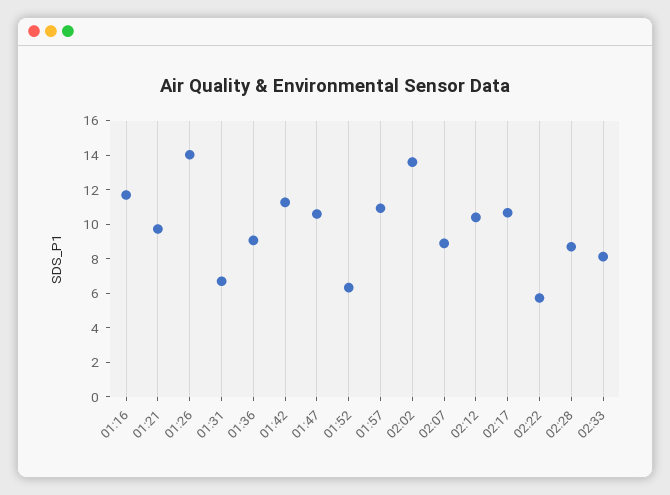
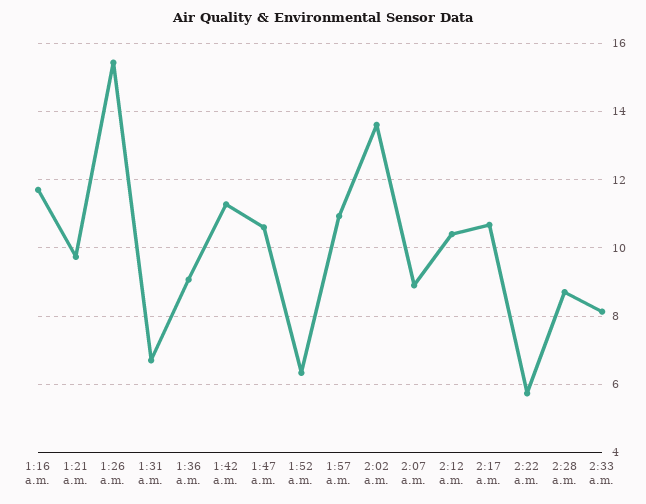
01:26: 14 -> 15.4

